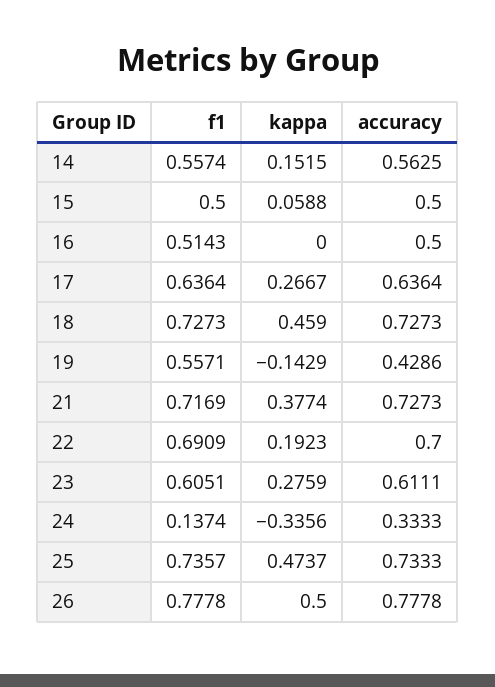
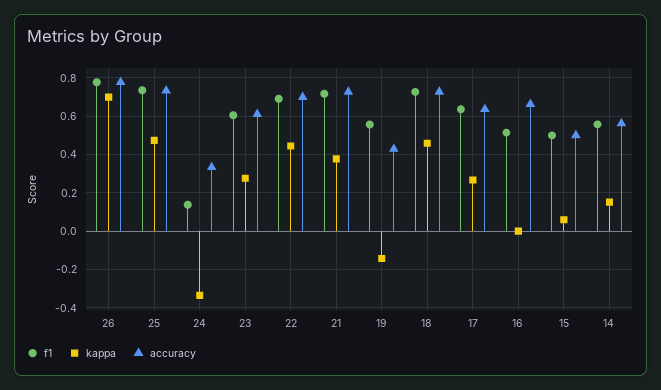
accuracy, 16: 0.5 -> 0.65
kappa, 22: 0.1923 -> 0.45
kappa, 26: 0.5 -> 0.7

